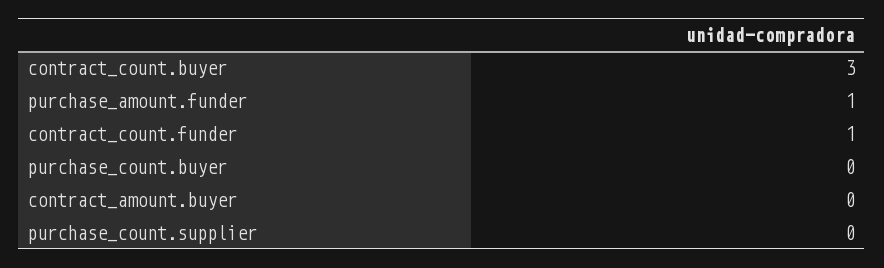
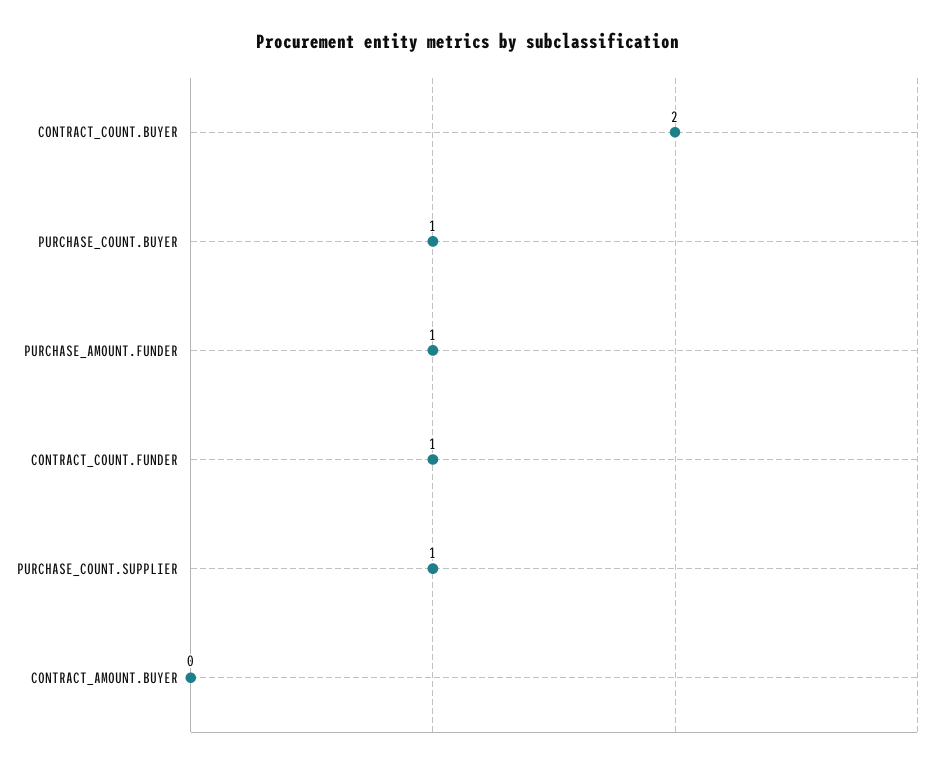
contract_count.buyer: 3 -> 2
purchase_count.buyer: 0 -> 1
purchase_count.supplier: 0 -> 1

